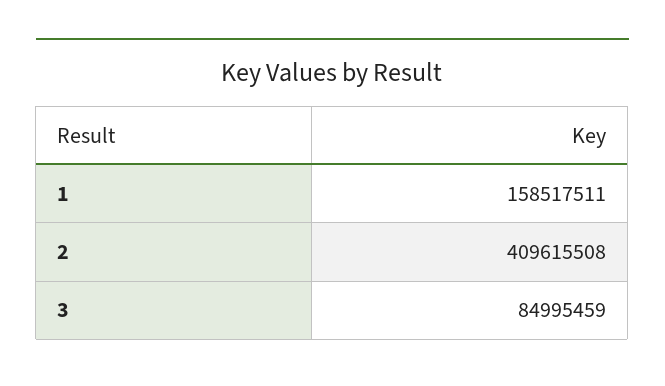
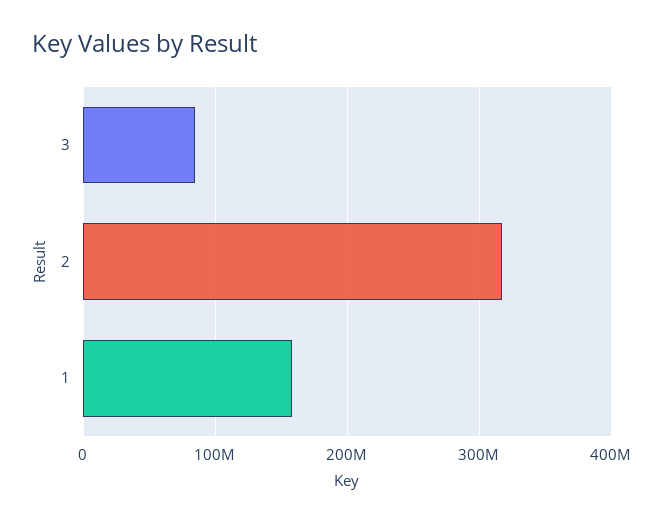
2: 409615508 -> 320000000

